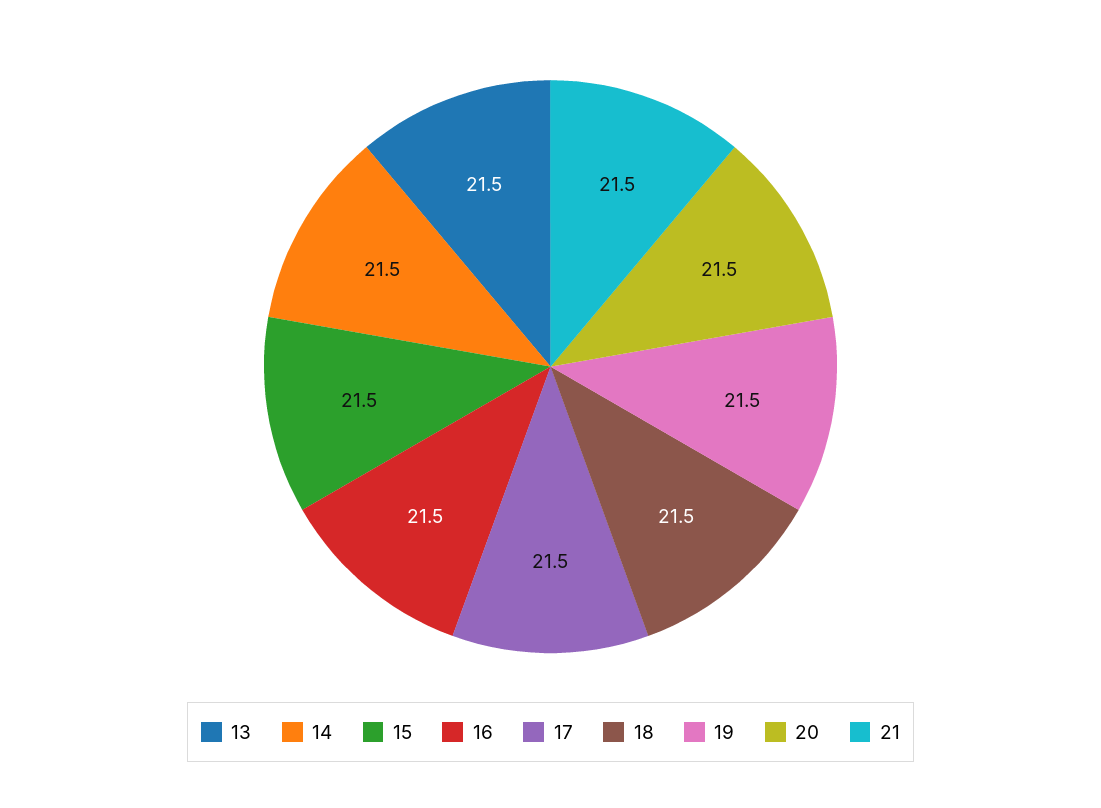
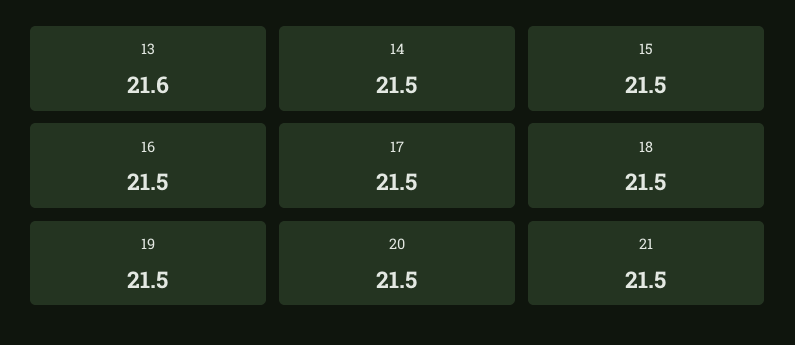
13: 21.5 -> 21.6

